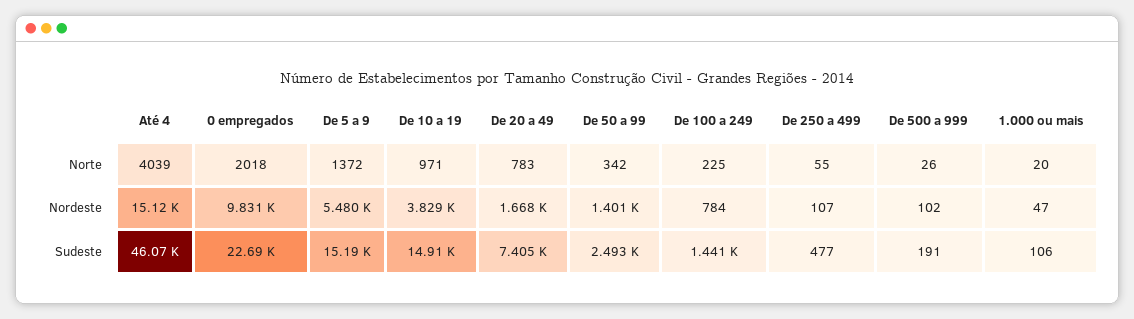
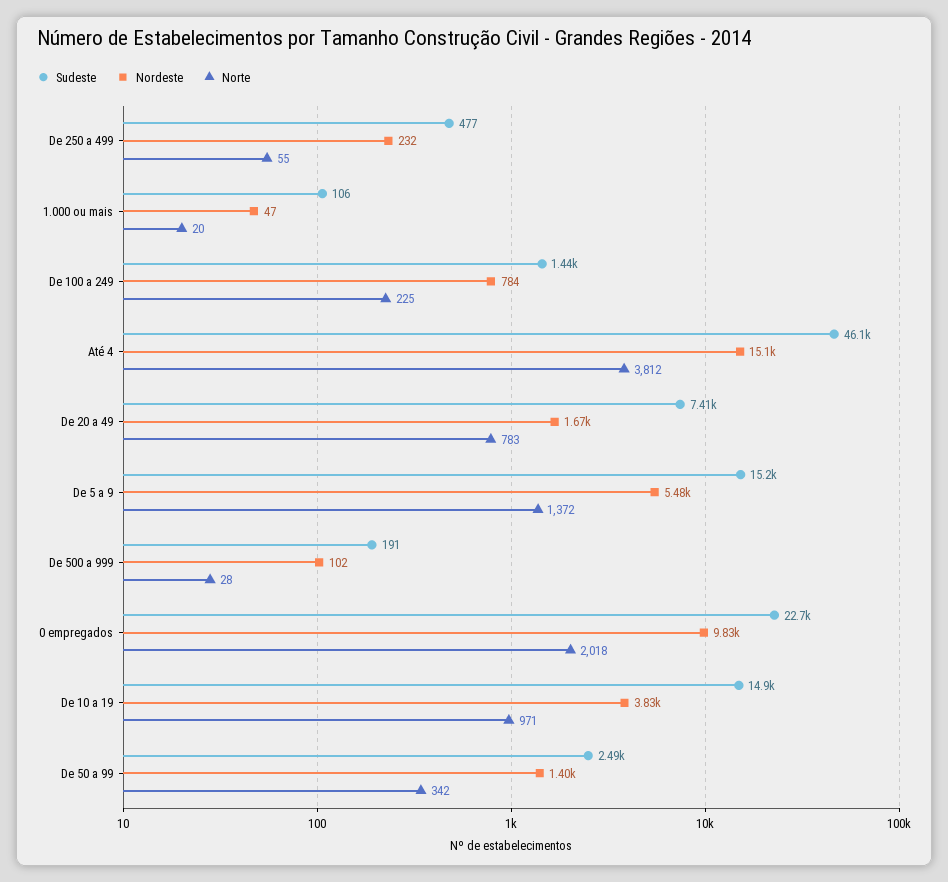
Norte, Até 4: 4039 -> 3812
Norte, De 500 a 999: 26 -> 28
Nordeste, De 250 a 499: 107 -> 232

